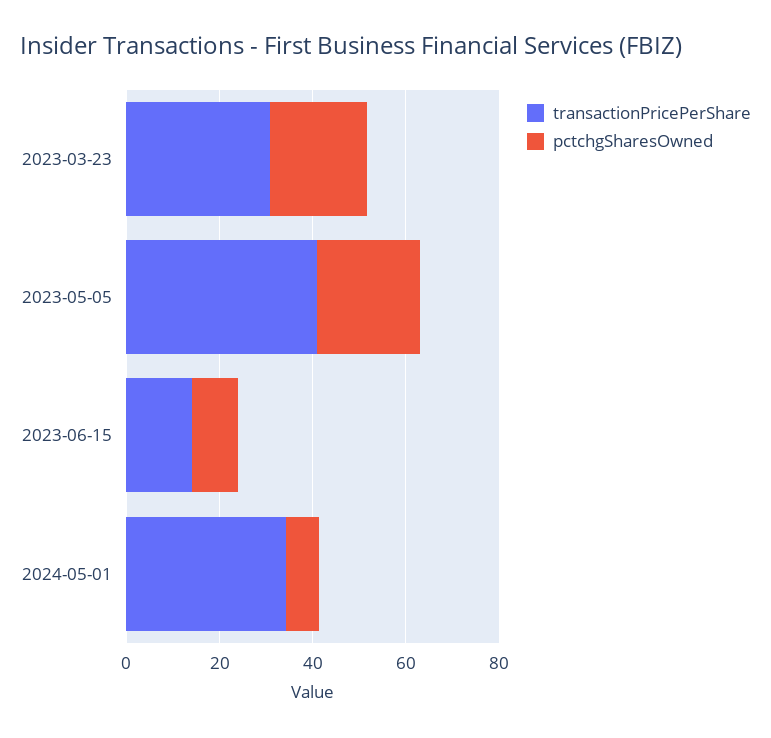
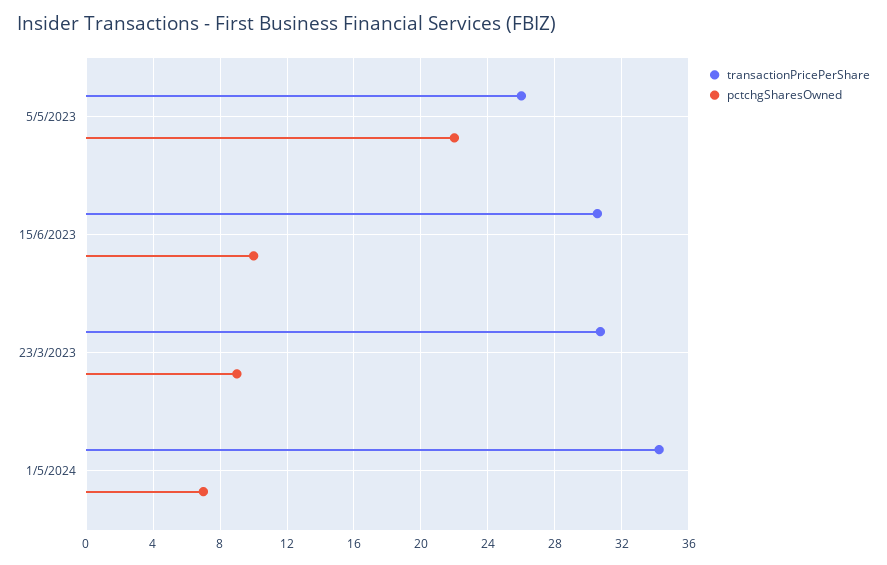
pctchgSharesOwned, 2023-03-23: 20 -> 9
transactionPricePerShare, 2023-05-05: 40 -> 26
transactionPricePerShare, 2023-06-15: 15 -> 30.5

